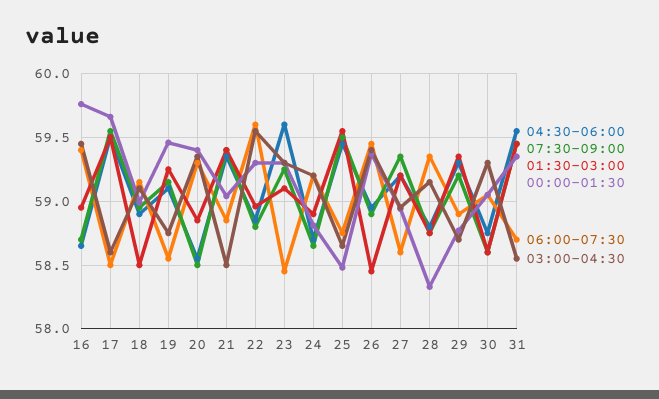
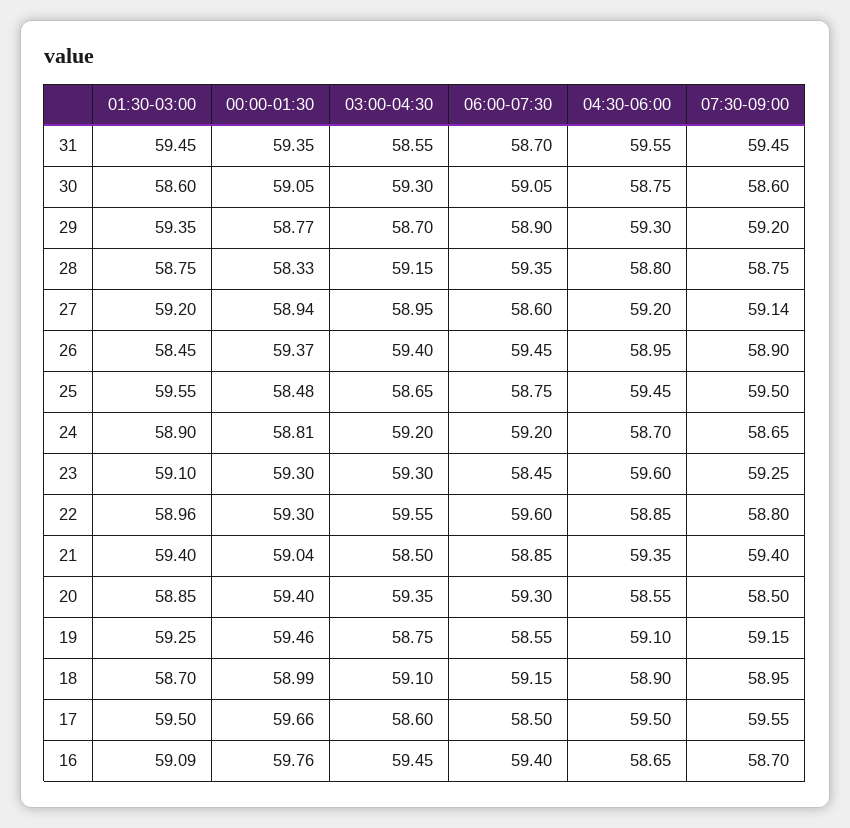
01:30-03:00, 16: 58.95 -> 59.09
01:30-03:00, 18: 58.5 -> 58.7
07:30-09:00, 27: 59.35 -> 59.14

